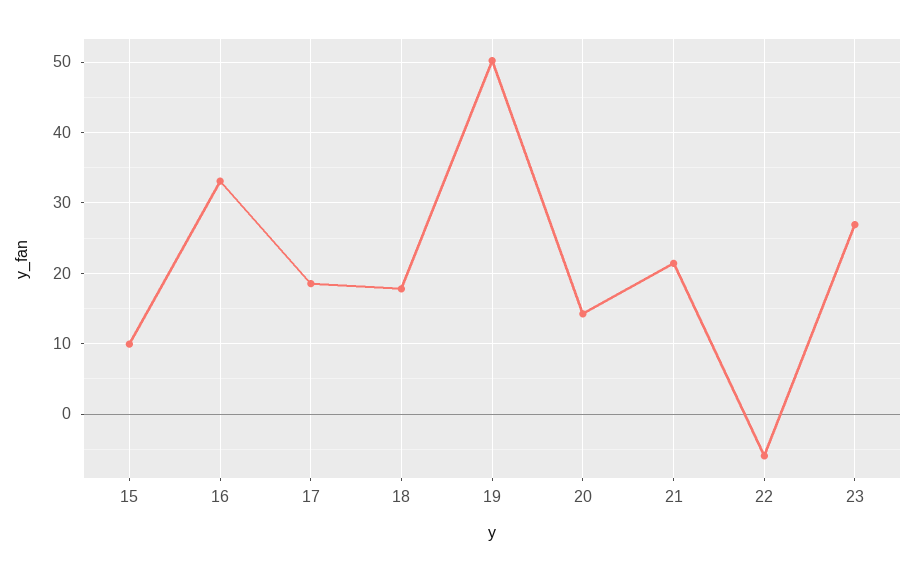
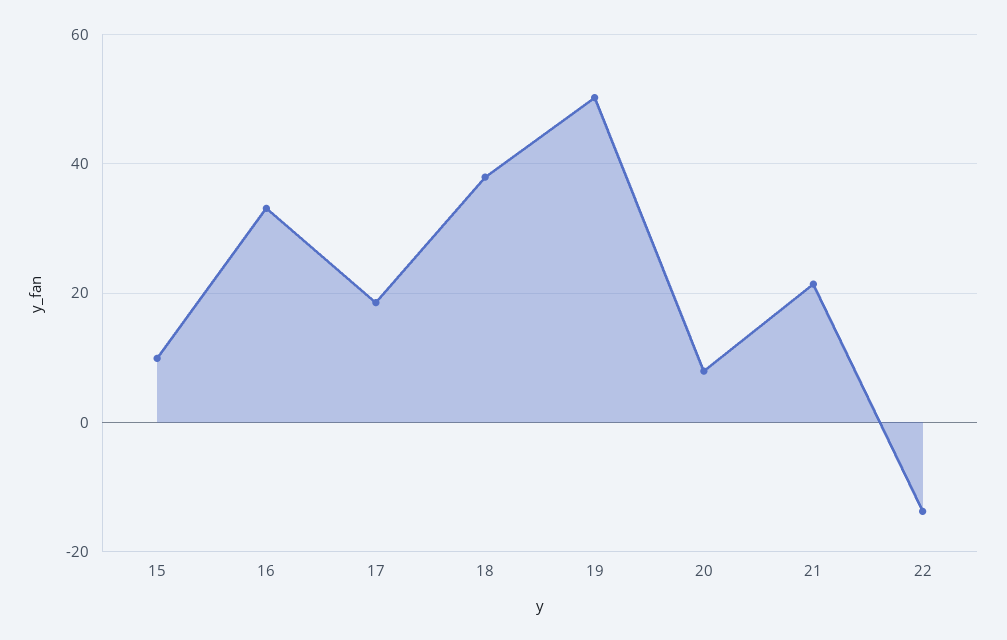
18: 18 -> 38
20: 14 -> 8
22: -6 -> -14
23: 27 -> none

